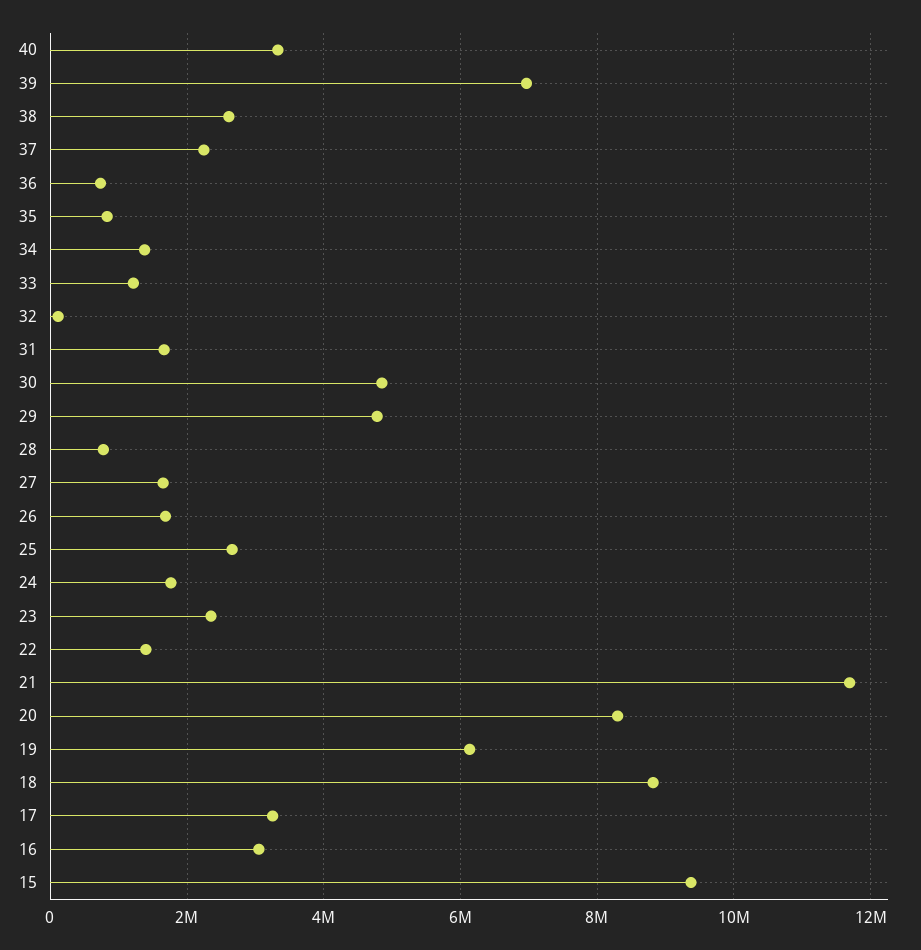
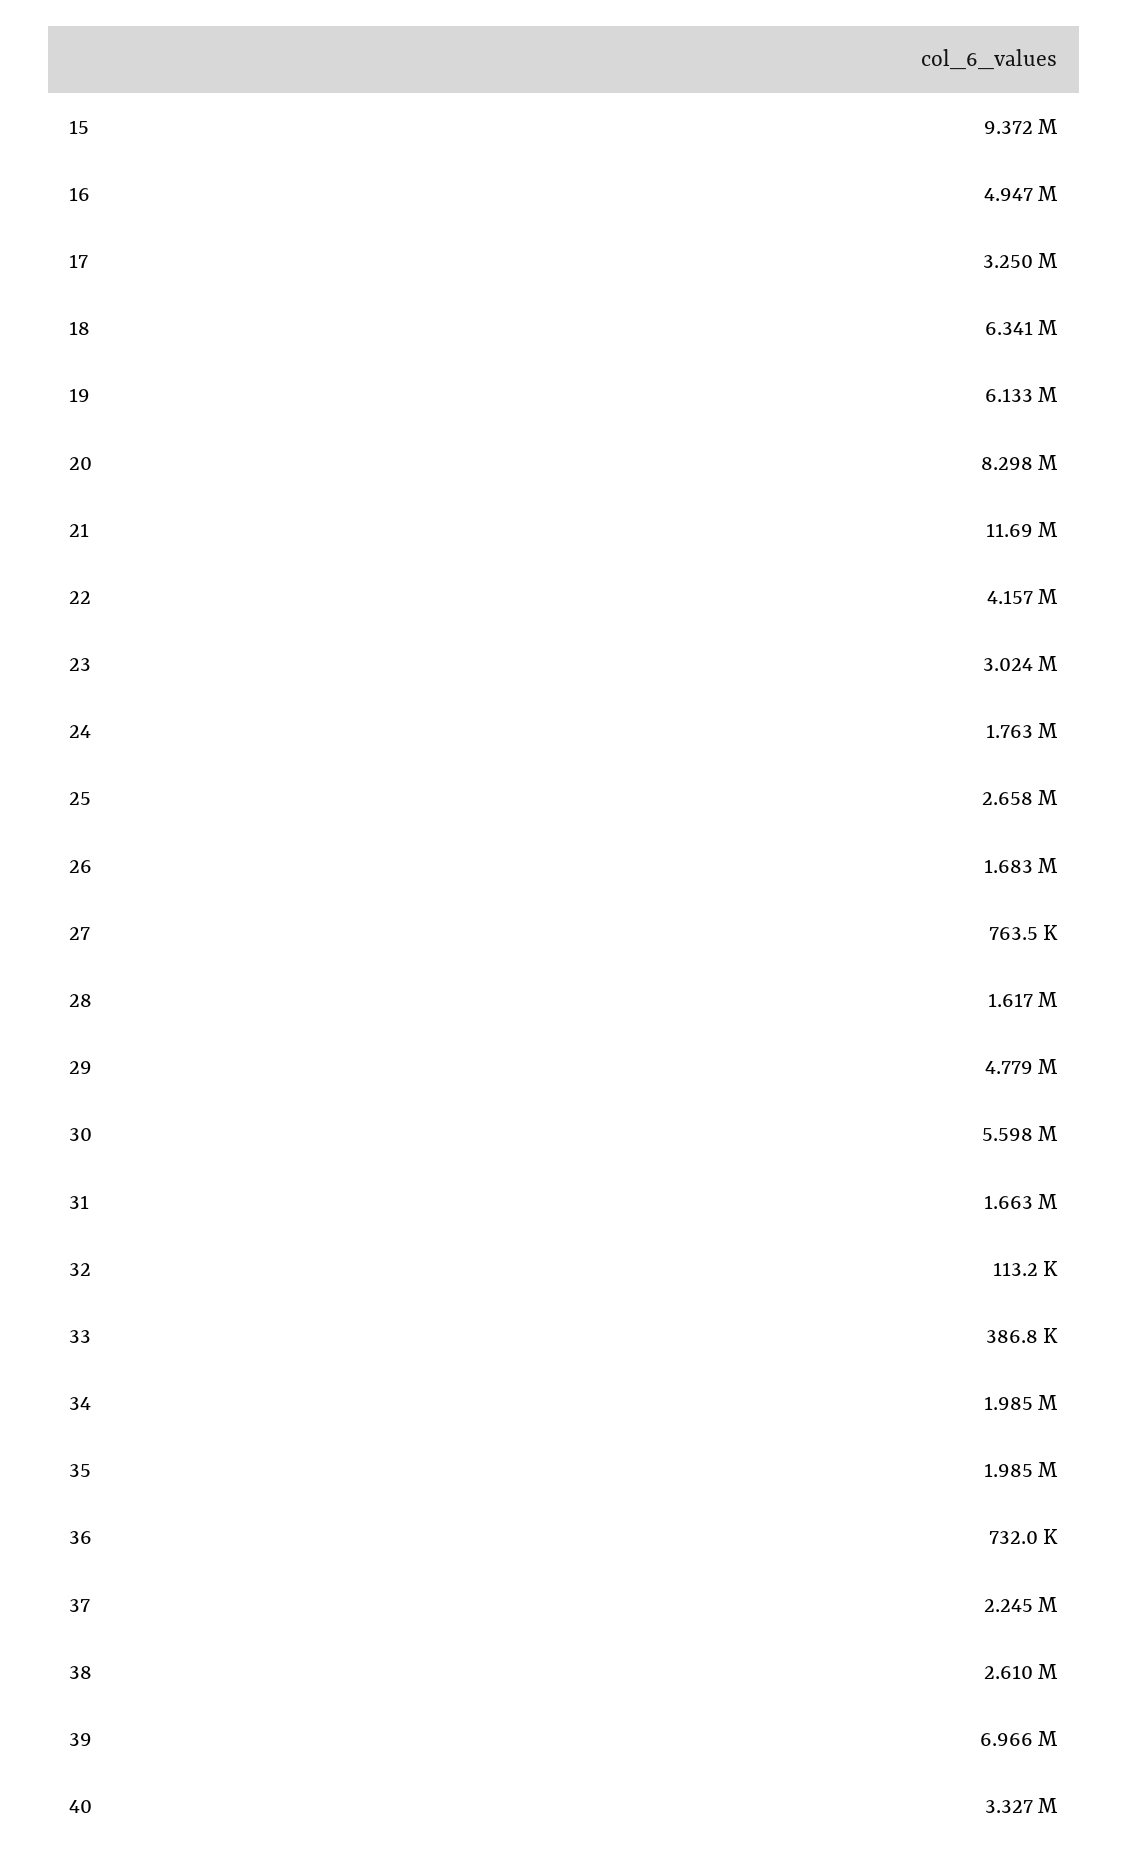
35: 800000 -> 1985000
34: 1400000 -> 1985000
33: 1200000 -> 386800
30: 4800000 -> 5598000
28: 800000 -> 1617000
27: 1600000 -> 763500
23: 2400000 -> 3024000
22: 1400000 -> 4157000
18: 8800000 -> 6341000
16: 3000000 -> 4947000

